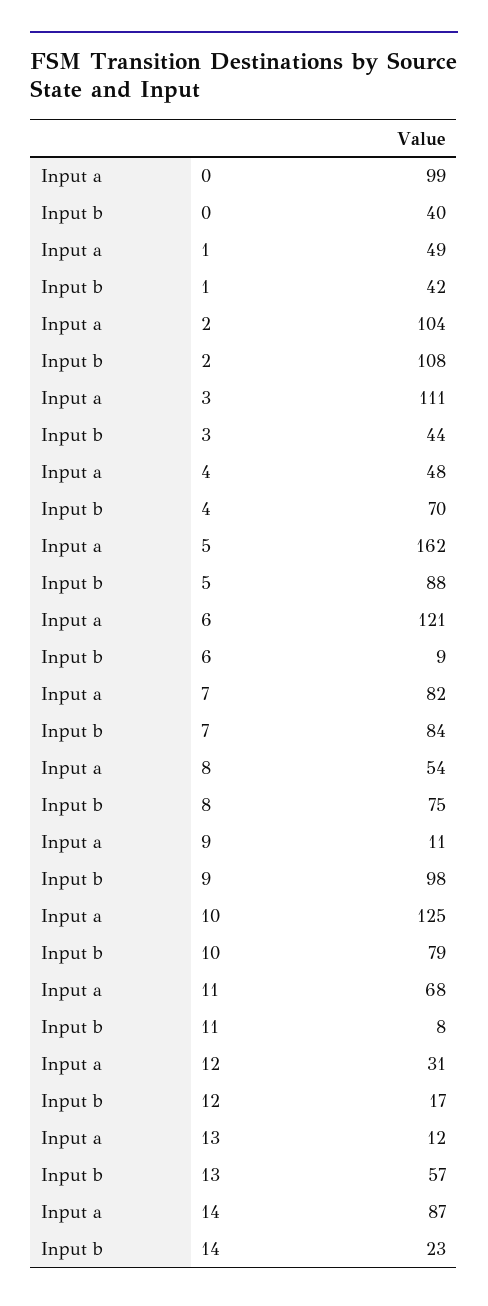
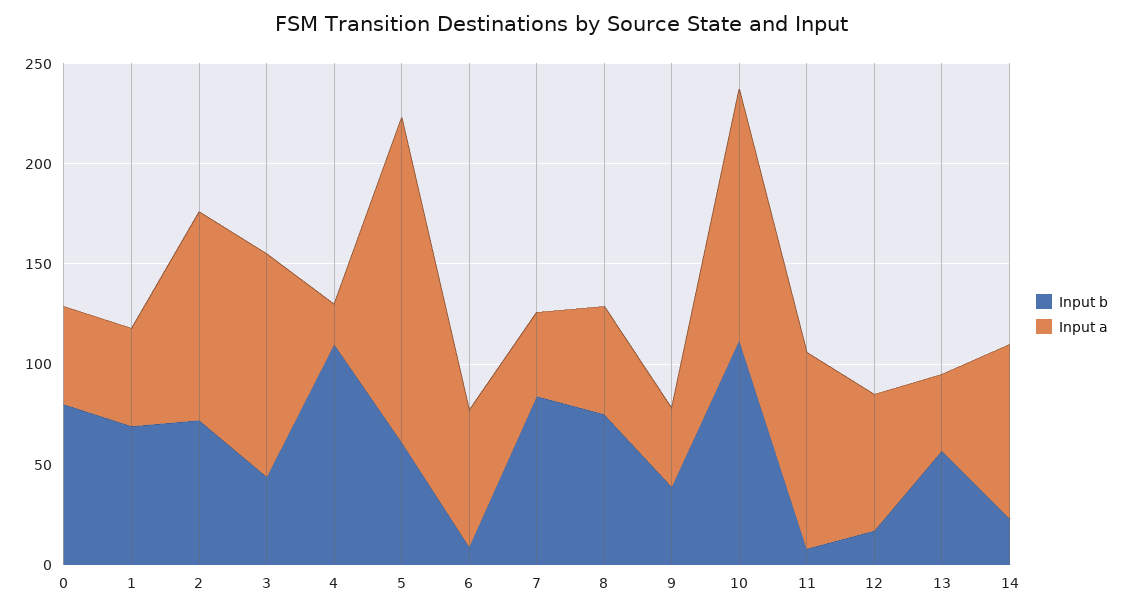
Input a, 0: 99 -> 50
Input b, 0: 40 -> 80
Input b, 1: 42 -> 70
Input b, 2: 108 -> 70
Input a, 4: 48 -> 20
Input b, 4: 70 -> 110
Input b, 5: 88 -> 60
Input a, 6: 121 -> 70
Input a, 7: 82 -> 40
Input a, 9: 11 -> 40
Input b, 9: 98 -> 40
Input b, 10: 79 -> 110
Input a, 11: 68 -> 100
Input a, 12: 31 -> 70
Input a, 13: 12 -> 40

